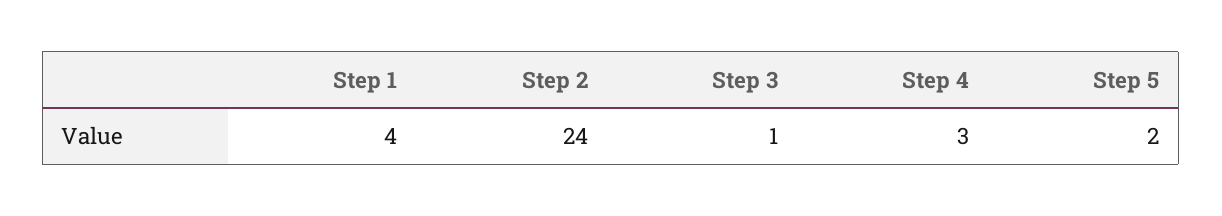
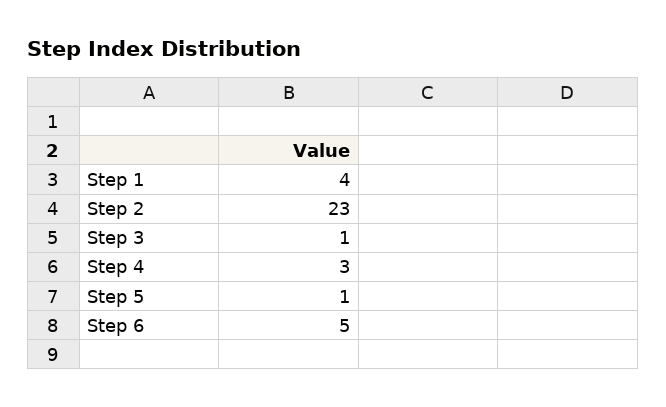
Step 2: 24 -> 23
Step 5: 2 -> 1
Step 6: none -> 5

